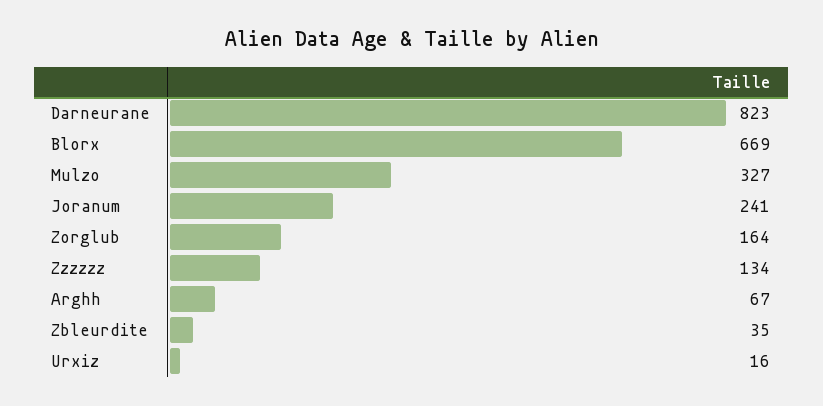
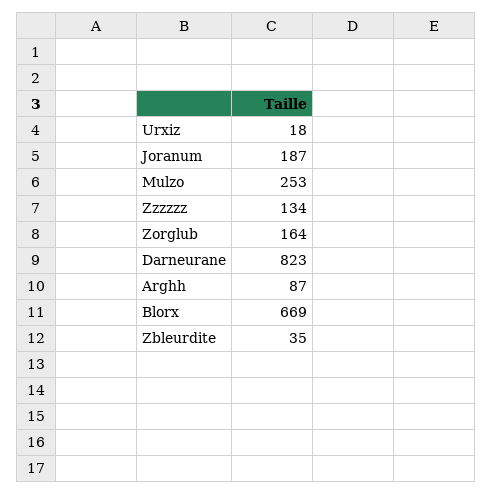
Mulzo: 327 -> 253
Joranum: 241 -> 187
Arghh: 67 -> 87
Urxiz: 16 -> 18

